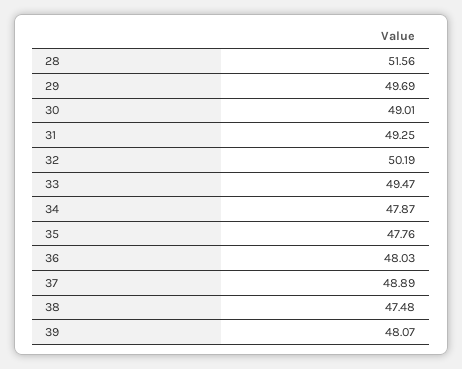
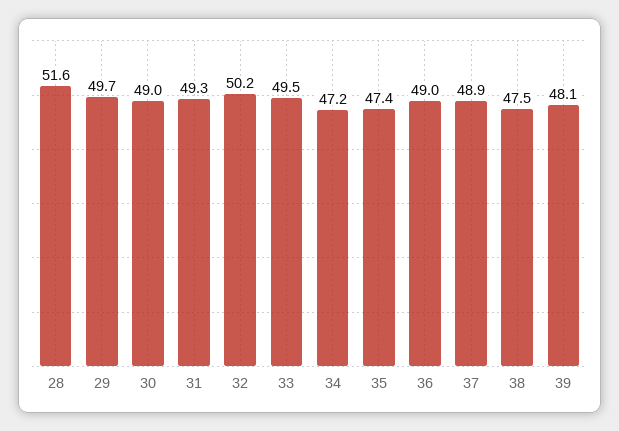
34: 47.87 -> 47.2
35: 47.76 -> 47.4
36: 48.03 -> 49

